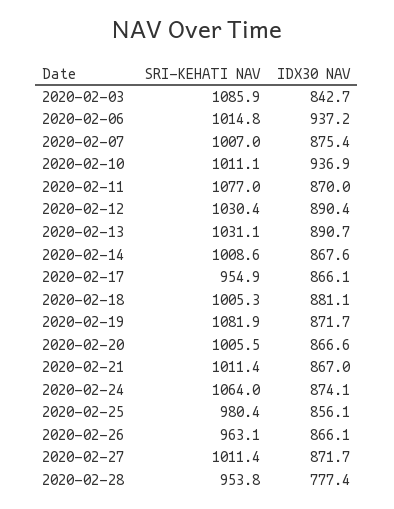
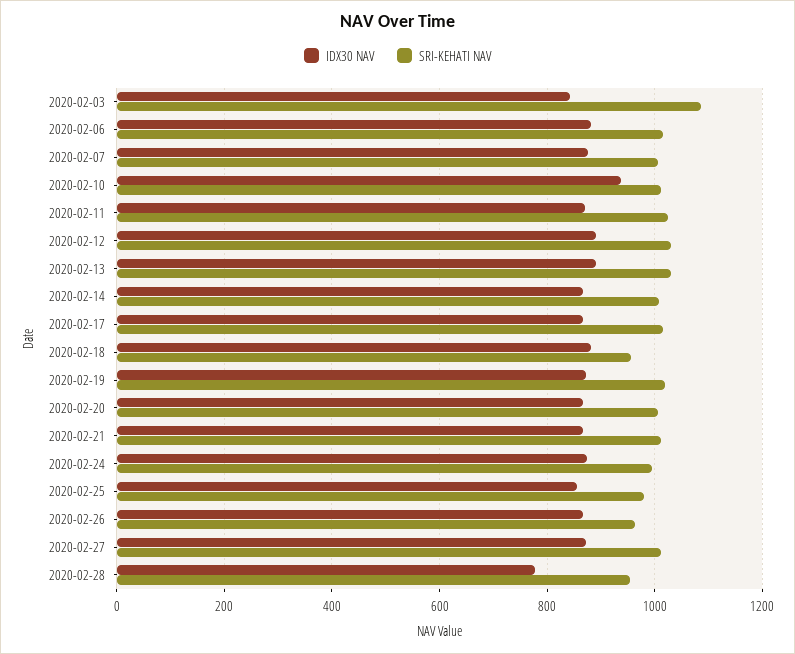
IDX30 NAV, 2020-02-06: 937.2 -> 880
SRI-KEHATI NAV, 2020-02-11: 1077 -> 1020
SRI-KEHATI NAV, 2020-02-17: 954.9 -> 1020
SRI-KEHATI NAV, 2020-02-18: 1005.3 -> 960
SRI-KEHATI NAV, 2020-02-19: 1081.9 -> 1020
SRI-KEHATI NAV, 2020-02-24: 1064 -> 1000

